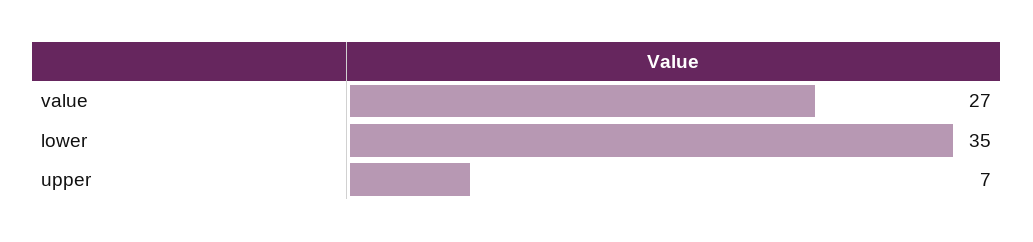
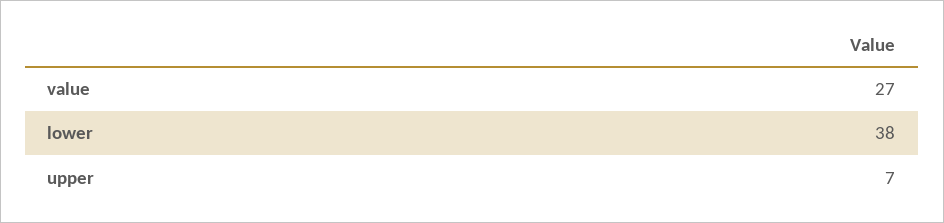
lower: 35 -> 38

